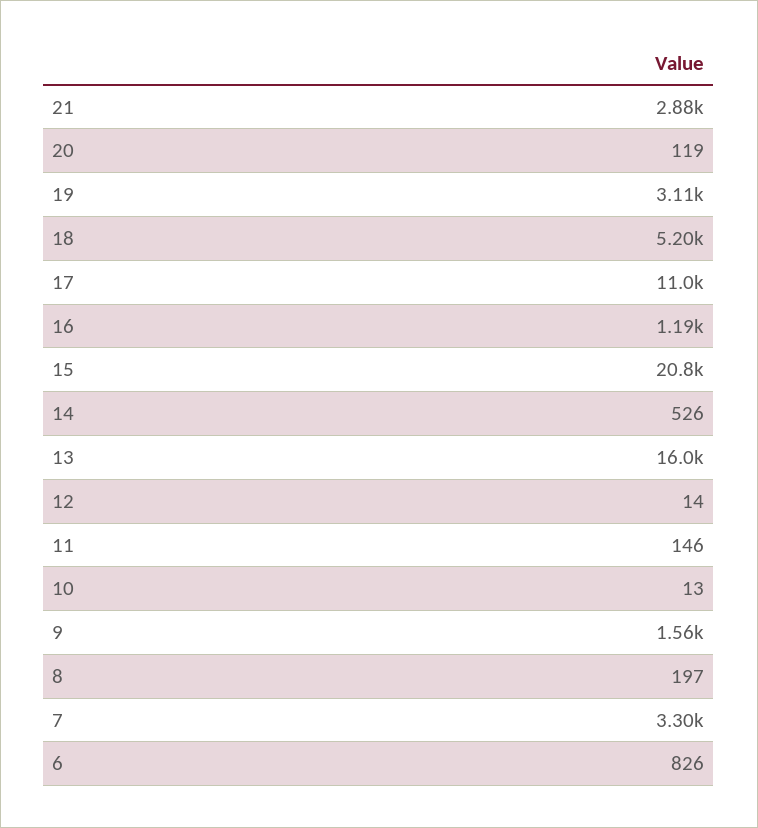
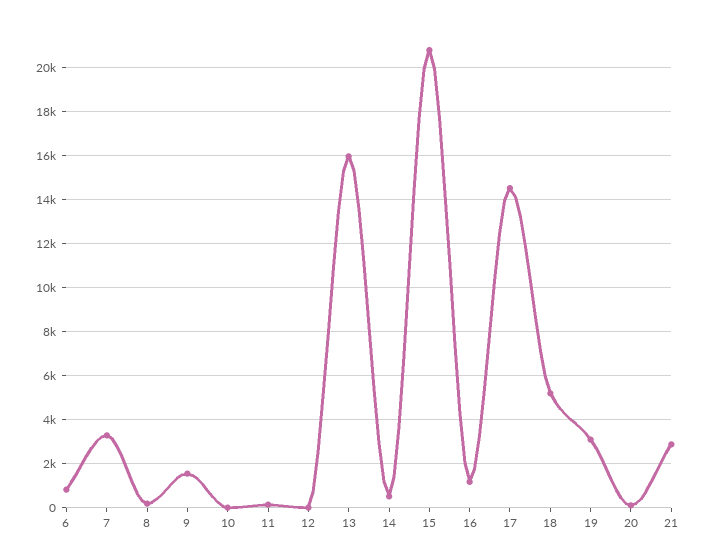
17: 11000 -> 14500

